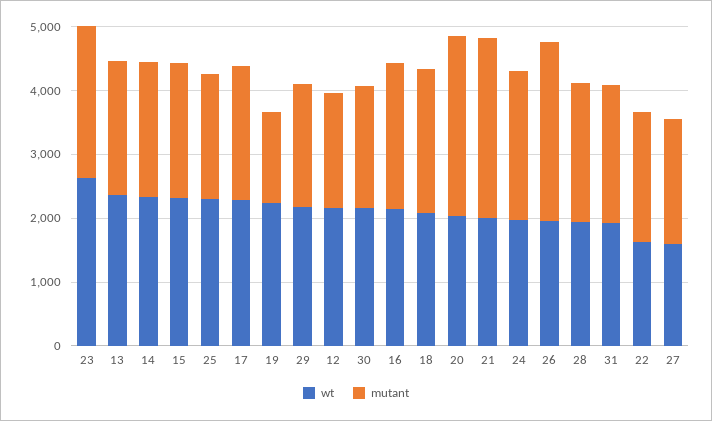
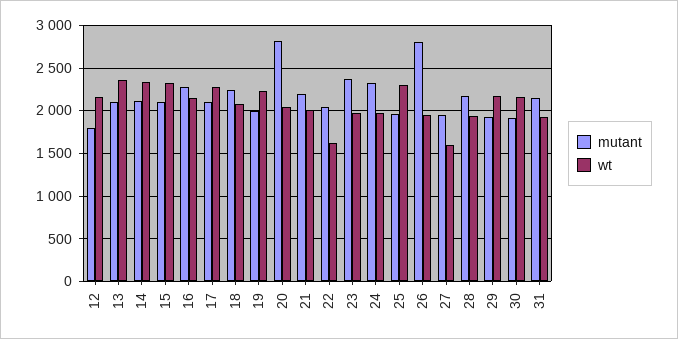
wt, 23: 2600 -> 2000
mutant, 19: 1400 -> 2000
mutant, 21: 2800 -> 2200

